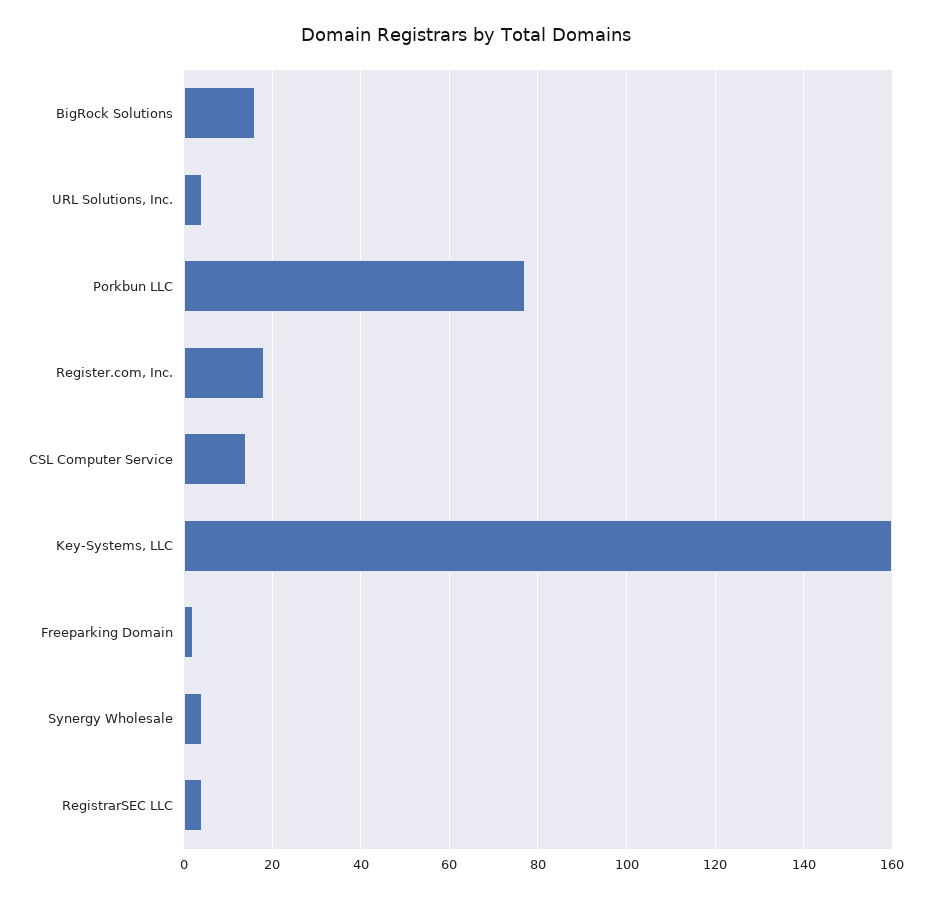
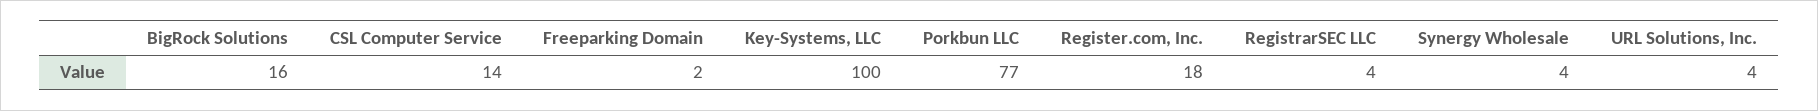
Key-Systems, LLC: 160 -> 100

